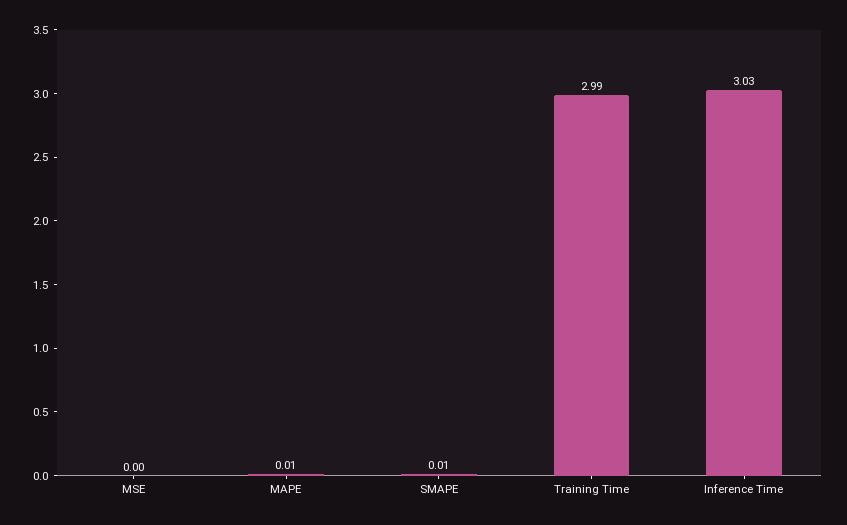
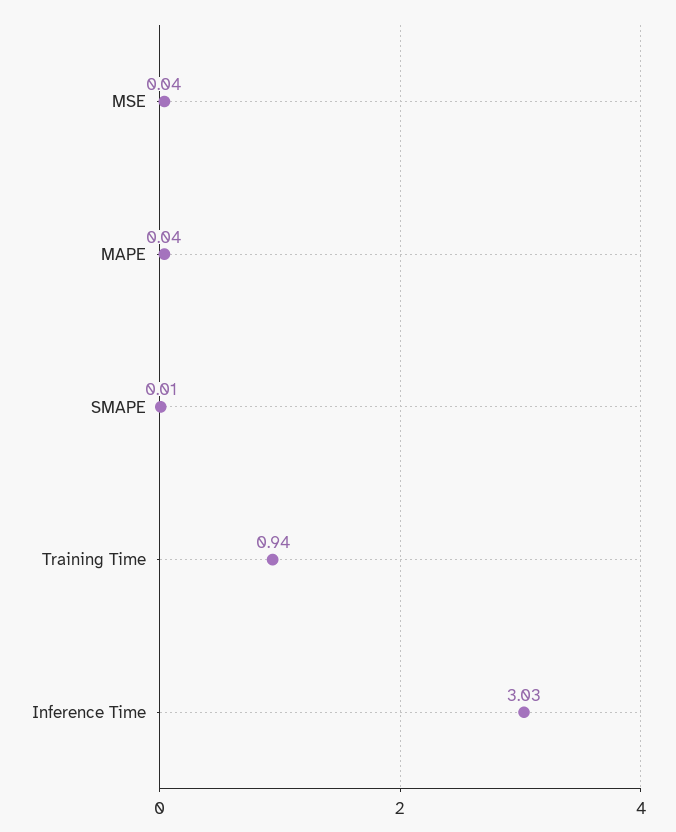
MSE: 0 -> 0.04
MAPE: 0.01 -> 0.04
Training Time: 2.99 -> 0.94

